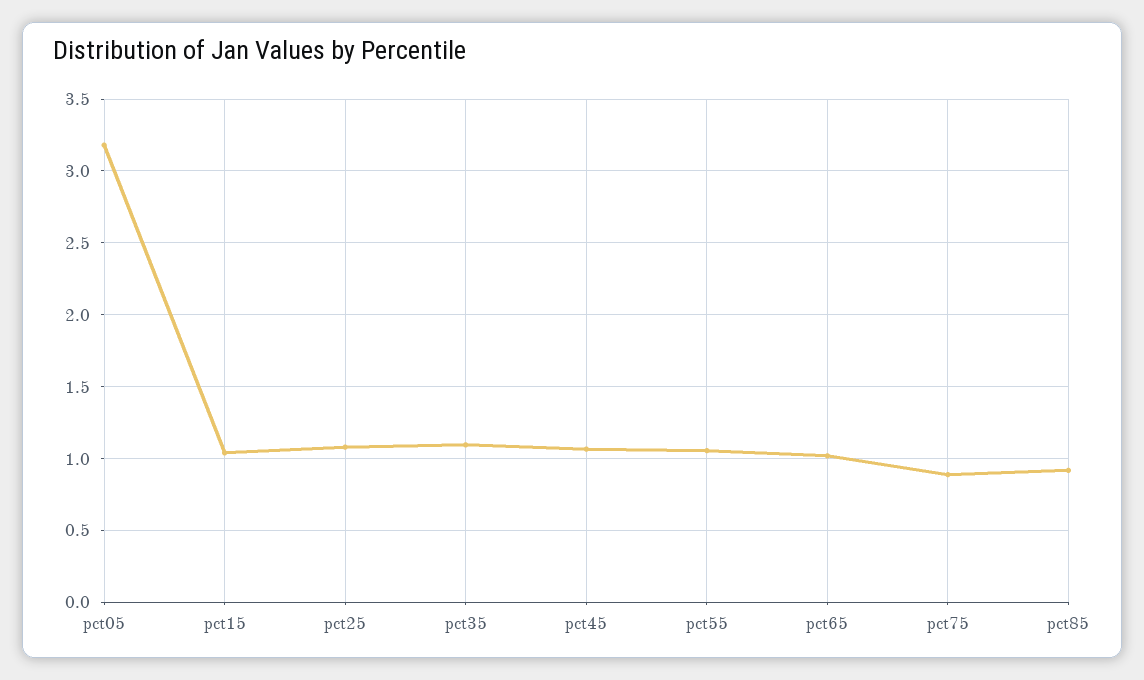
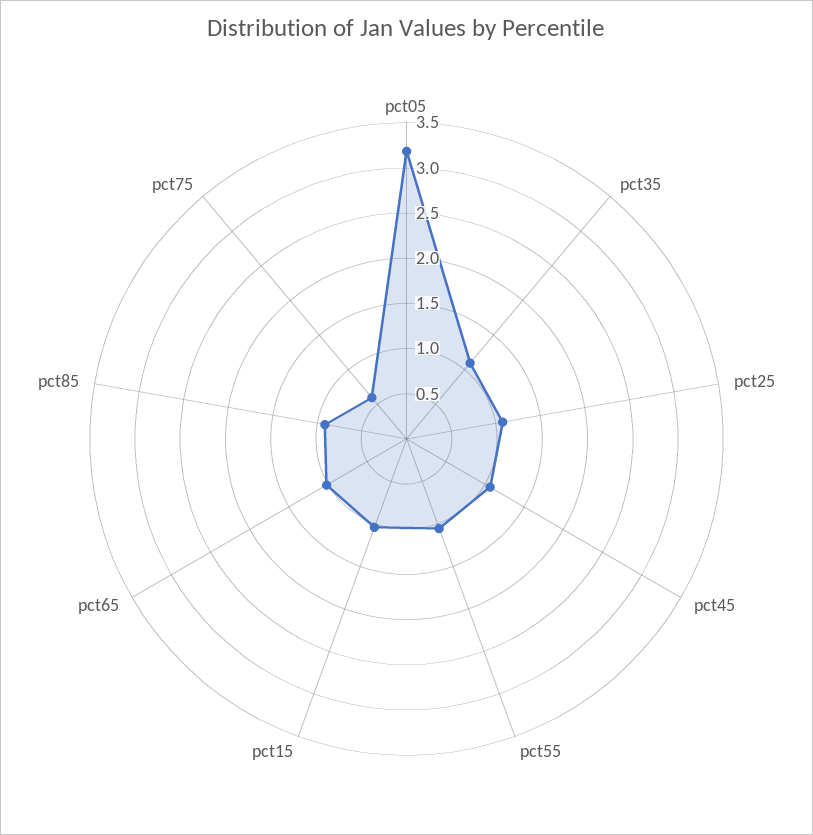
pct75: 0.9 -> 0.6

